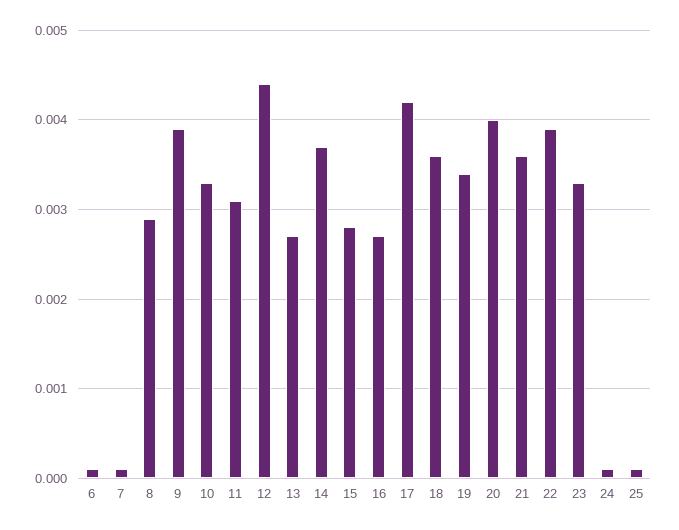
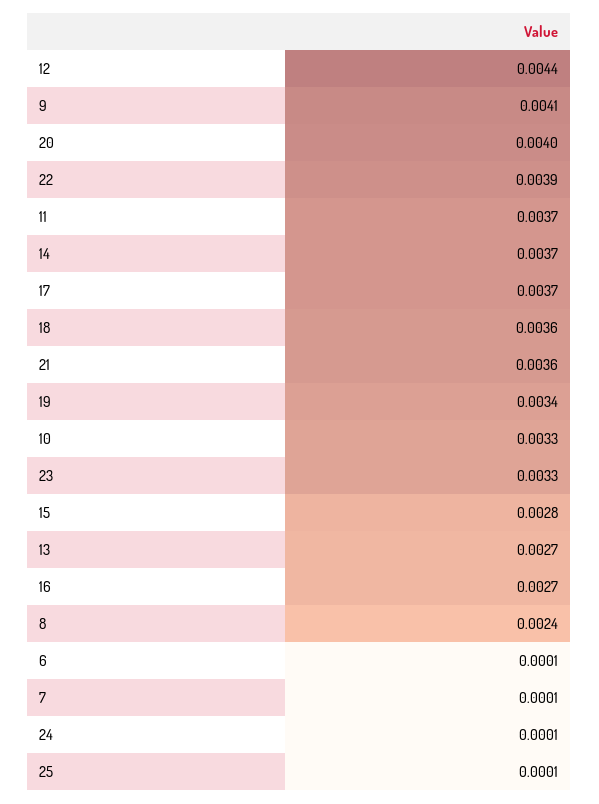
8: 0.0029 -> 0.0024
9: 0.0039 -> 0.0041
11: 0.0031 -> 0.0037
17: 0.0042 -> 0.0037

